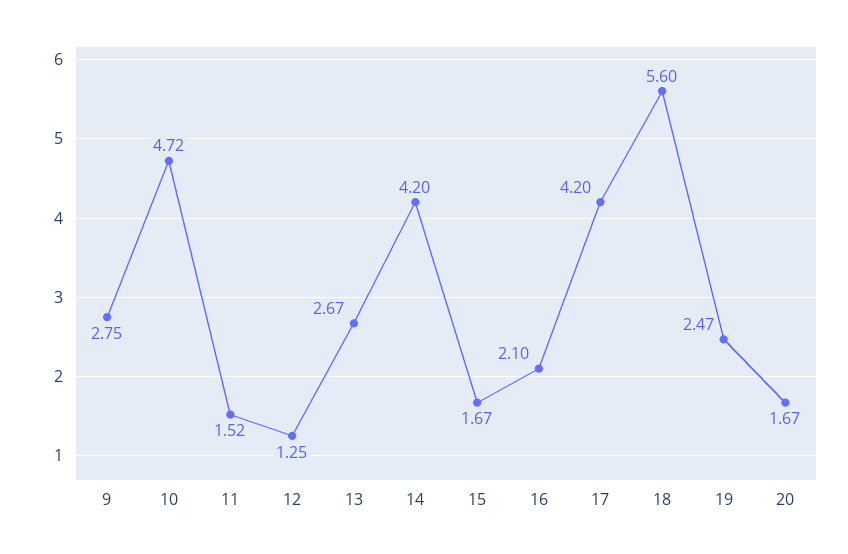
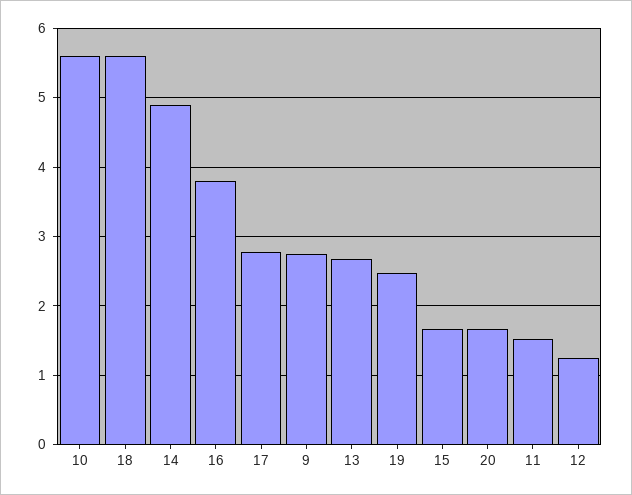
10: 4.72 -> 5.6
14: 4.2 -> 4.9
16: 2.1 -> 3.8
17: 4.2 -> 2.8

